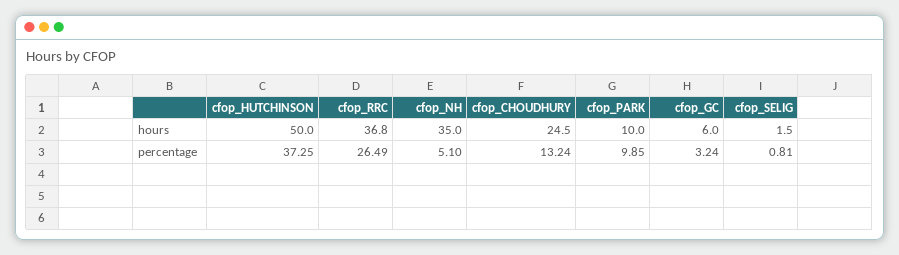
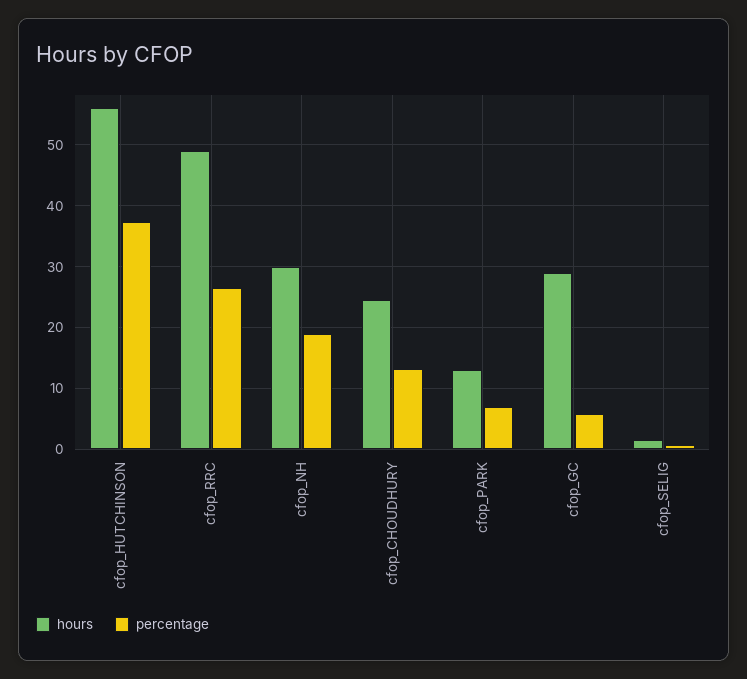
hours, cfop_HUTCHINSON: 50 -> 56
hours, cfop_RRC: 36.8 -> 49
hours, cfop_NH: 35 -> 30
hours, cfop_PARK: 10 -> 13
hours, cfop_GC: 6 -> 29
percentage, cfop_NH: 5.1 -> 19
percentage, cfop_PARK: 9.85 -> 7
percentage, cfop_GC: 3.24 -> 6

